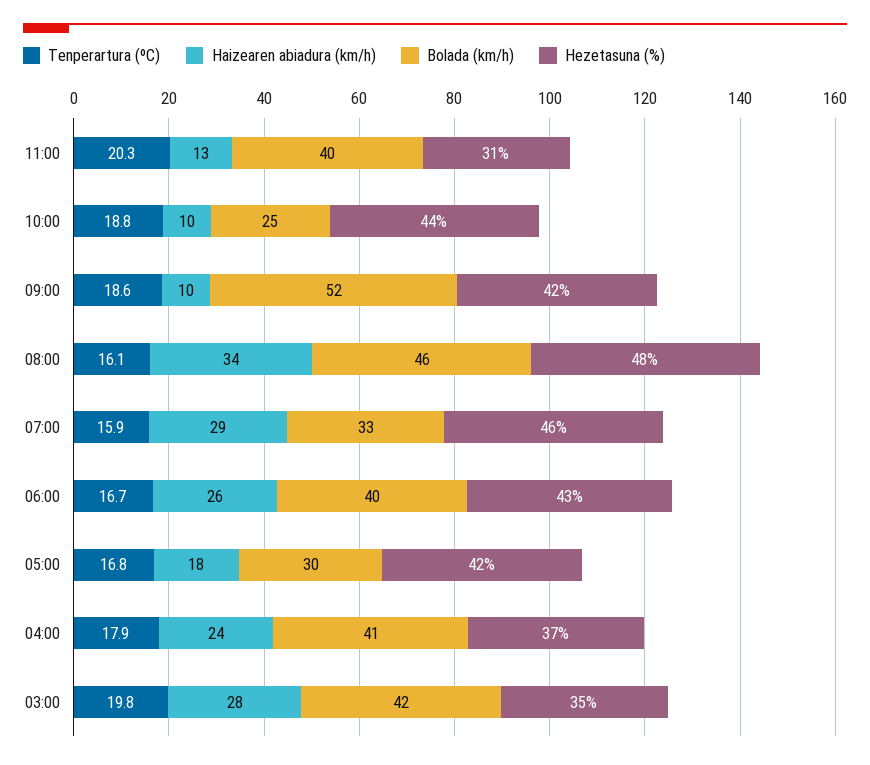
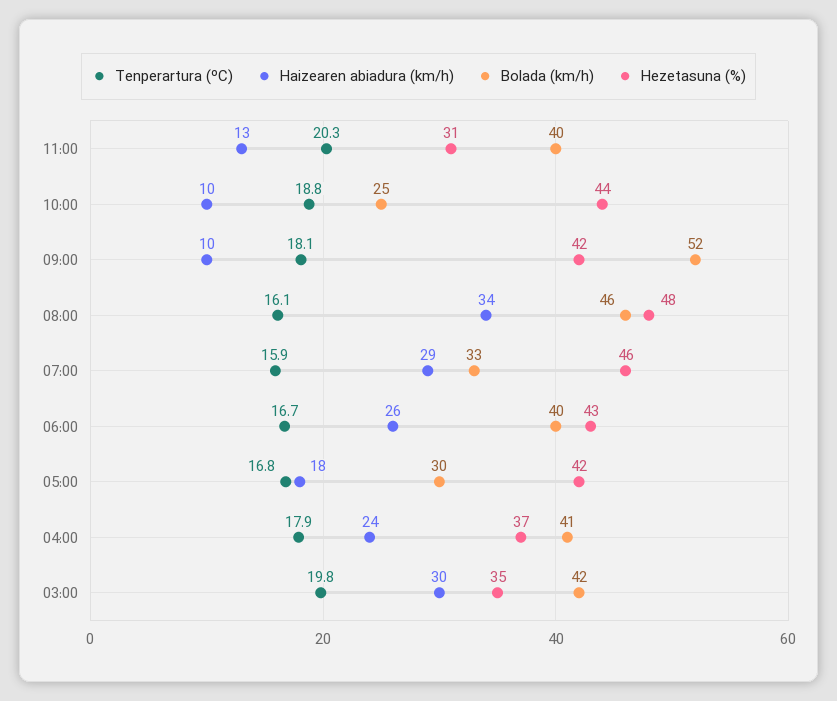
Tenperartura (ºC), 09:00: 18.6 -> 18.1
Haizearen abiadura (km/h), 03:00: 28 -> 30

